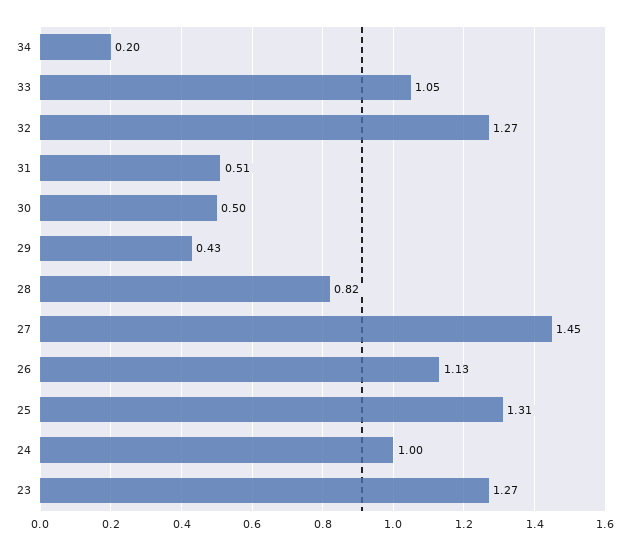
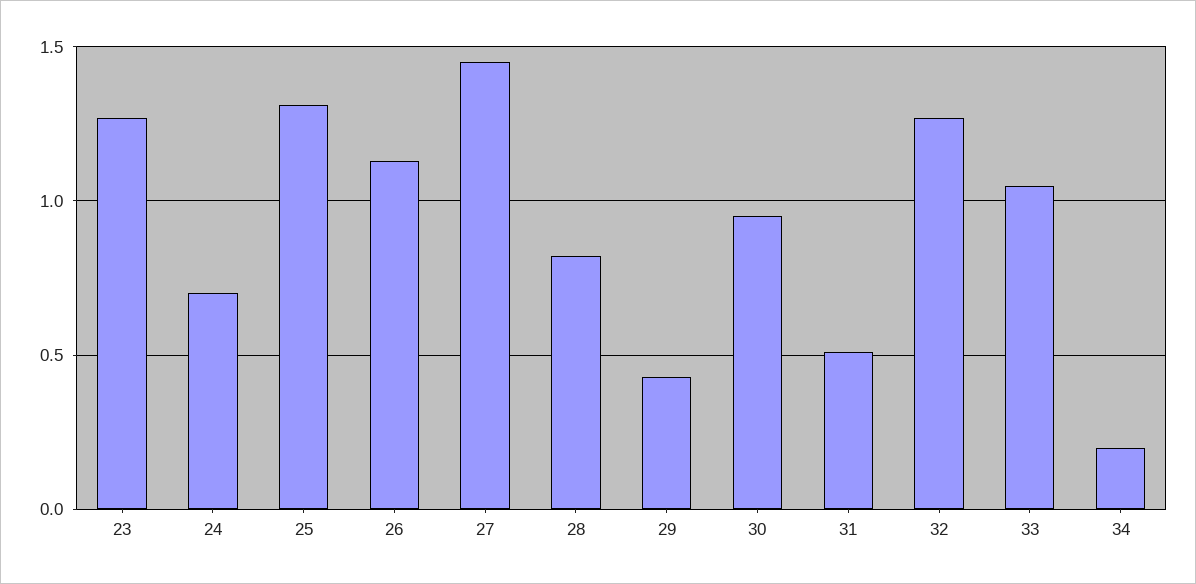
30: 0.5 -> 0.95
24: 1 -> 0.7

